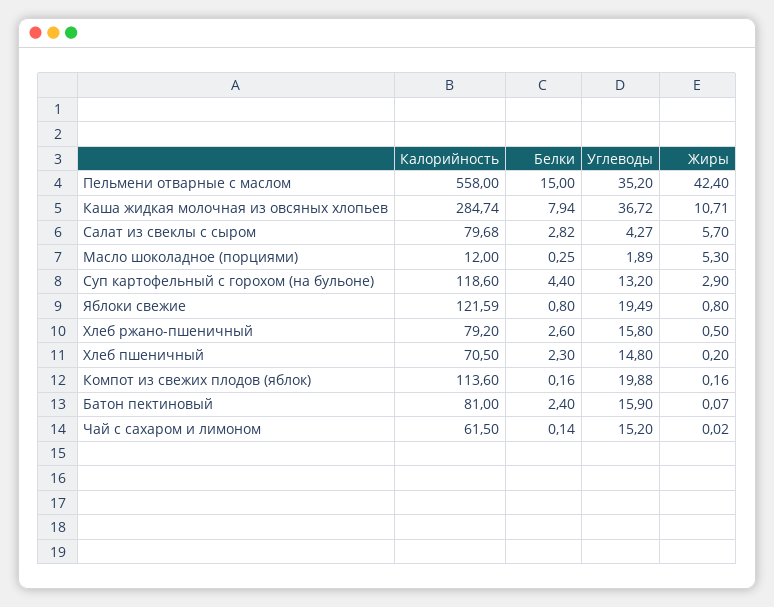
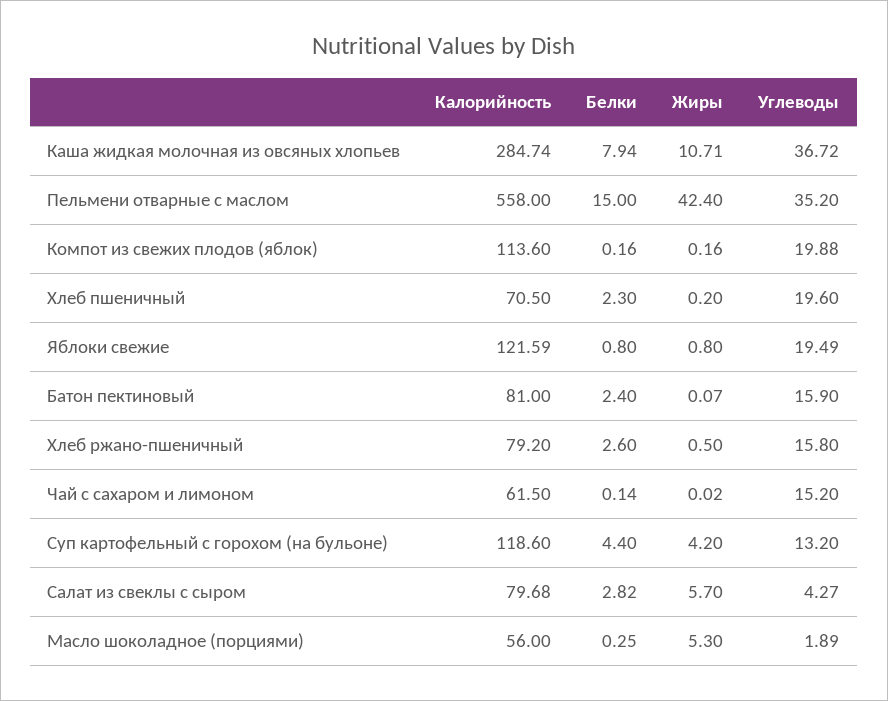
Калорийность, Масло шоколадное (порциями): 12 -> 56
Жиры, Суп картофельный с горохом (на бульоне): 2.9 -> 4.2
Углеводы, Хлеб пшеничный: 14.8 -> 19.6

